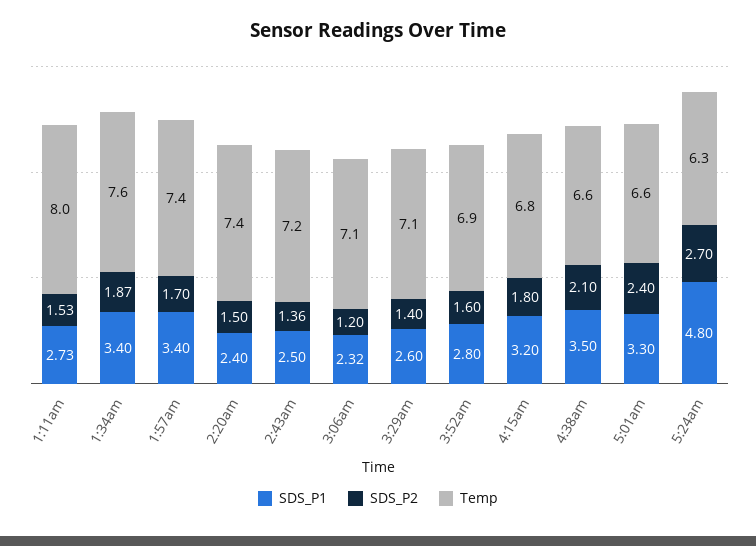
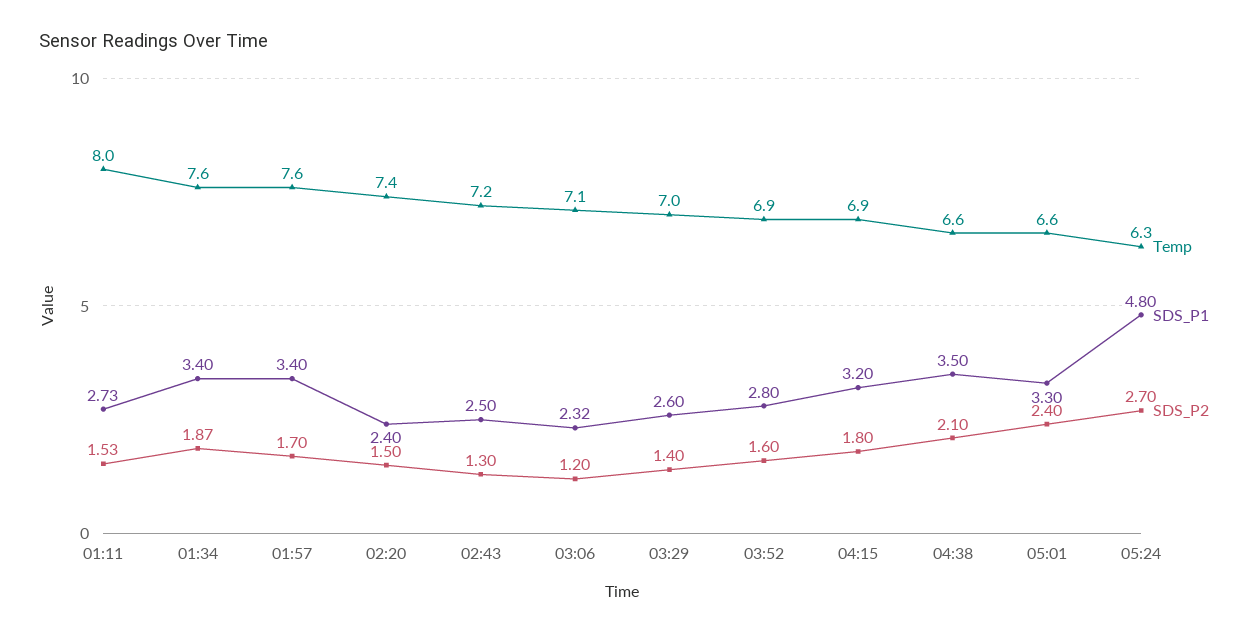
Temp, 1:57am: 7.4 -> 7.6
SDS_P2, 2:43am: 1.36 -> 1.3
Temp, 3:29am: 7.1 -> 7
Temp, 4:15am: 6.8 -> 6.9

